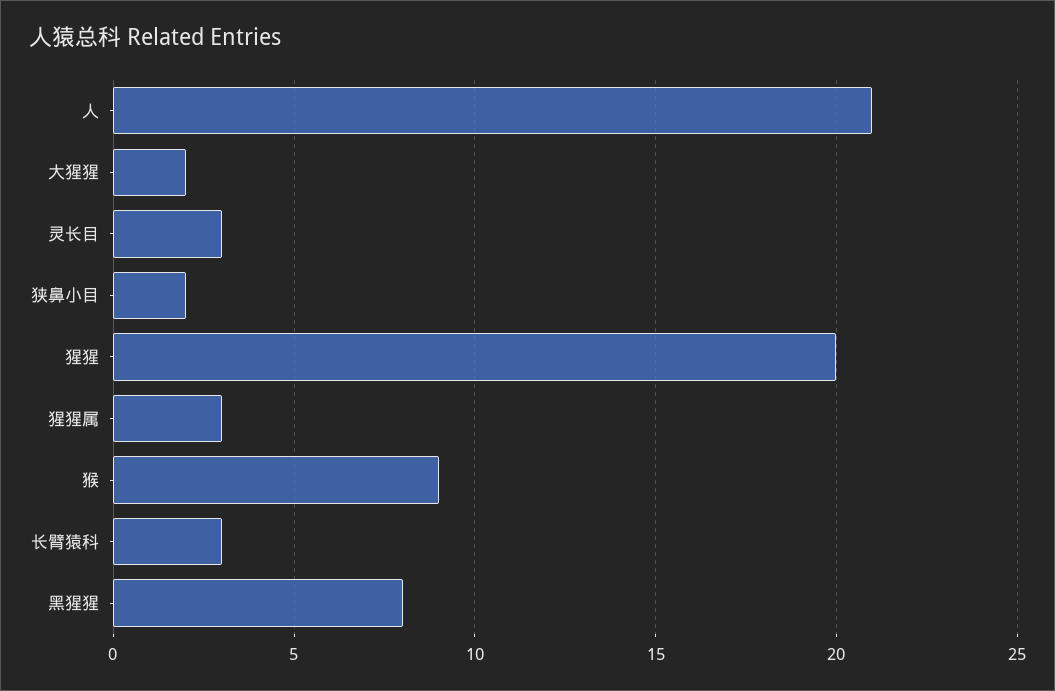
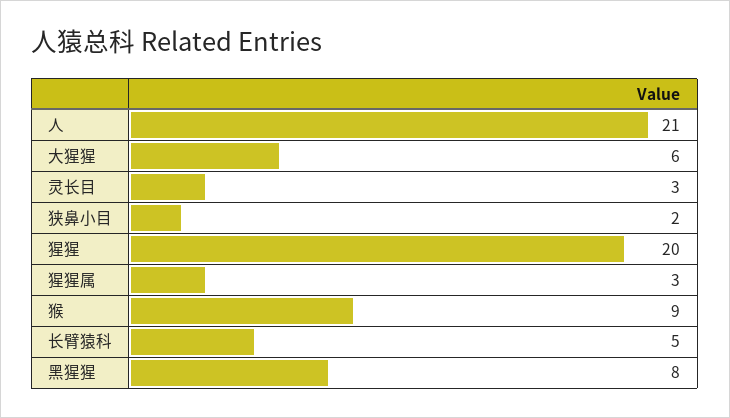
大猩猩: 2 -> 6
长臂猿科: 3 -> 5

